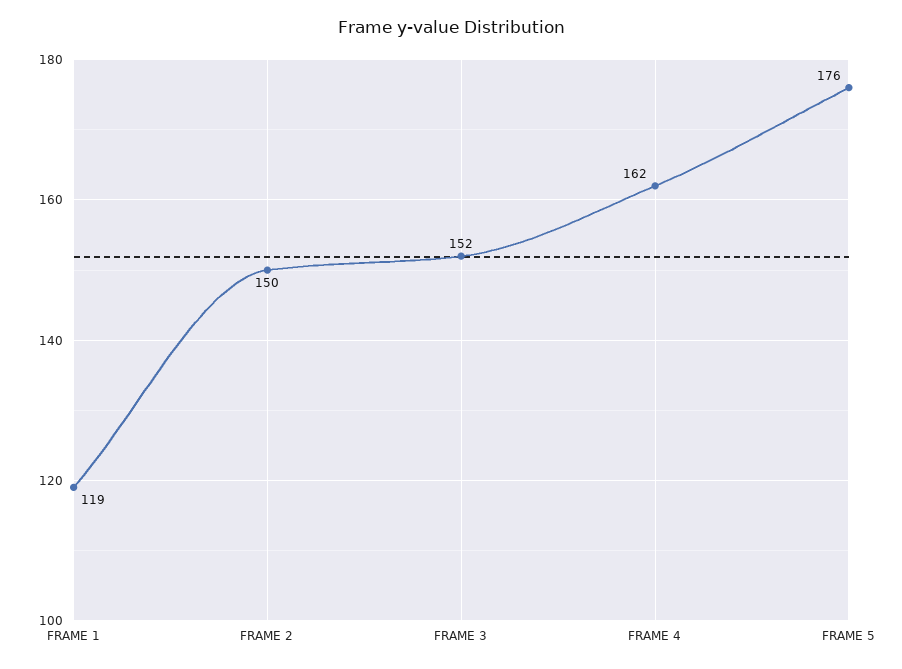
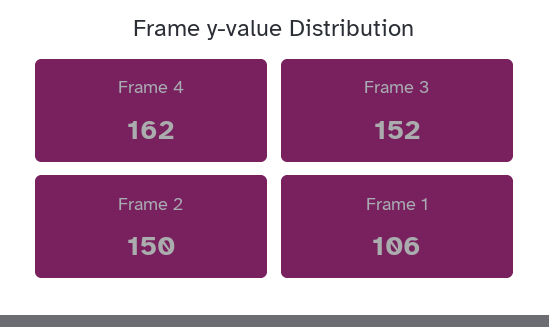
FRAME 1: 119 -> 106
FRAME 5: 176 -> none

